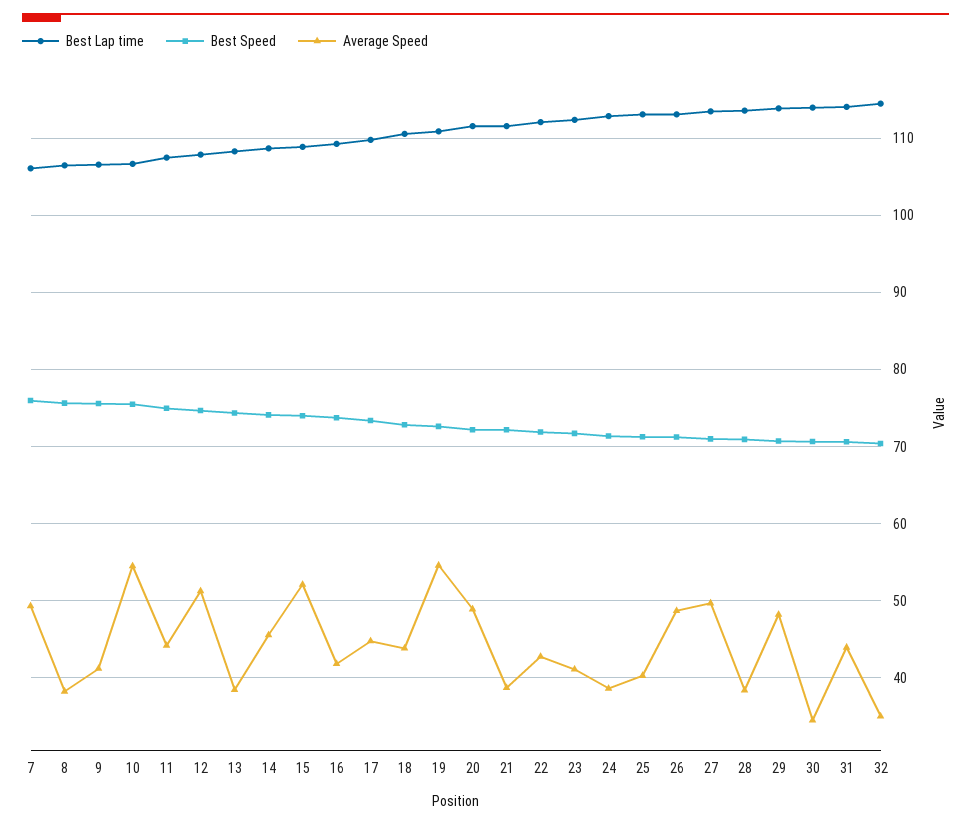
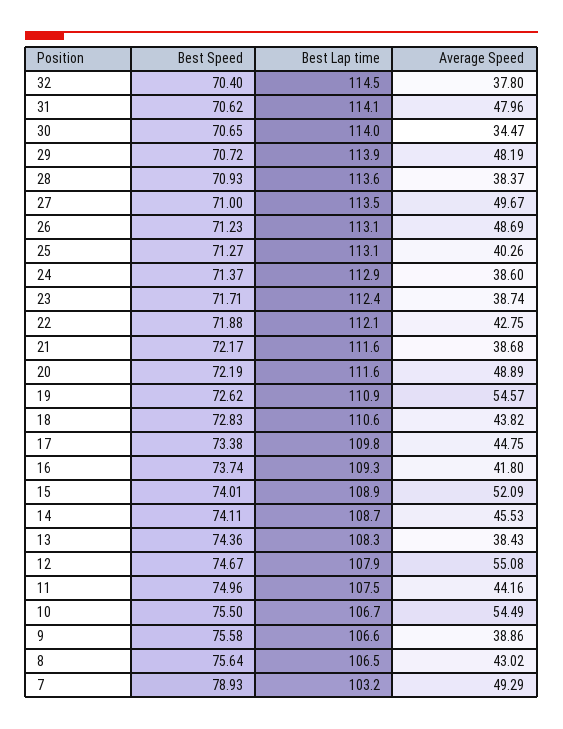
Best Lap time, 7: 106 -> 103.2
Best Speed, 7: 76 -> 78.93
Average Speed, 8: 38 -> 43.02
Average Speed, 9: 41 -> 38.86
Average Speed, 12: 51 -> 55.08
Average Speed, 23: 41 -> 38.74
Average Speed, 31: 44 -> 47.96
Average Speed, 32: 35 -> 37.8

